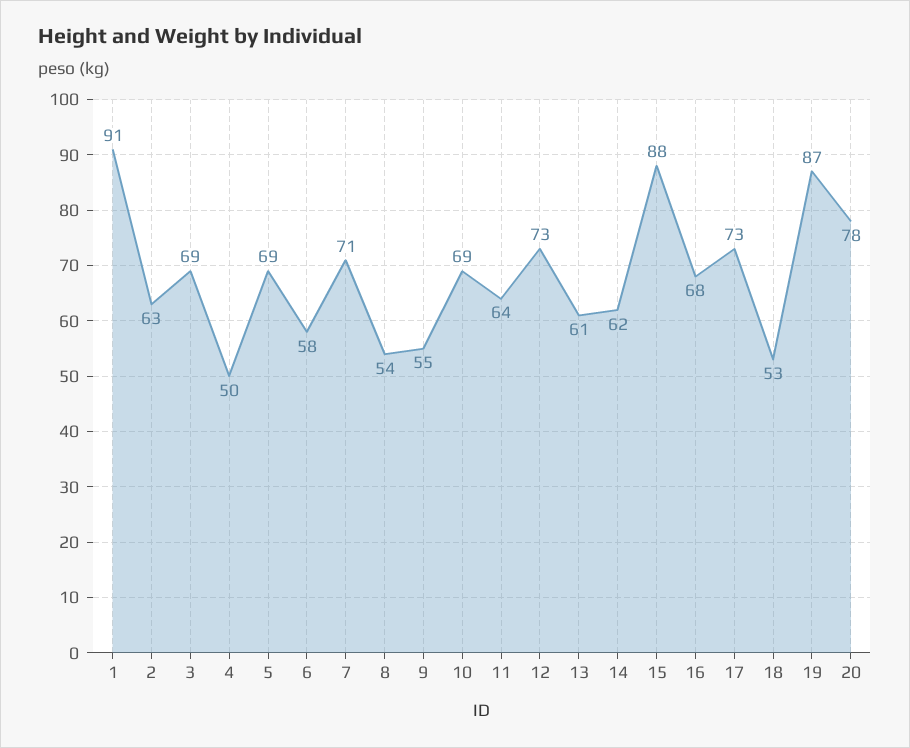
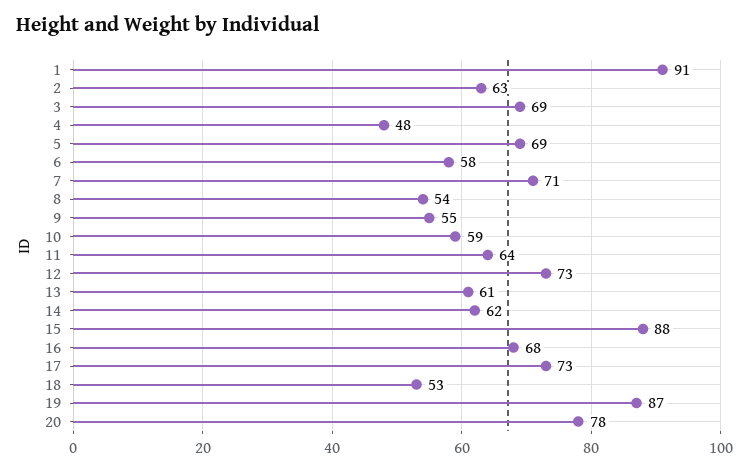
4: 50 -> 48
10: 69 -> 59

